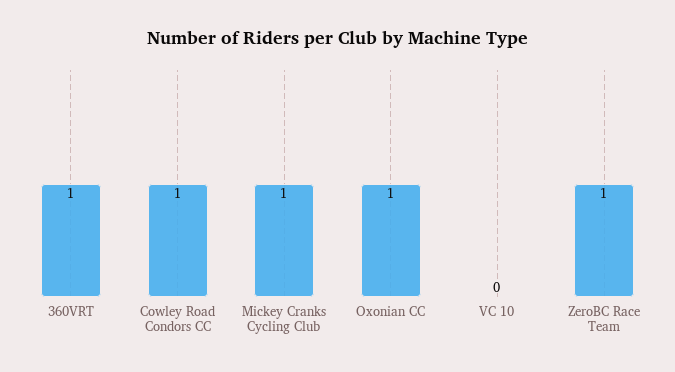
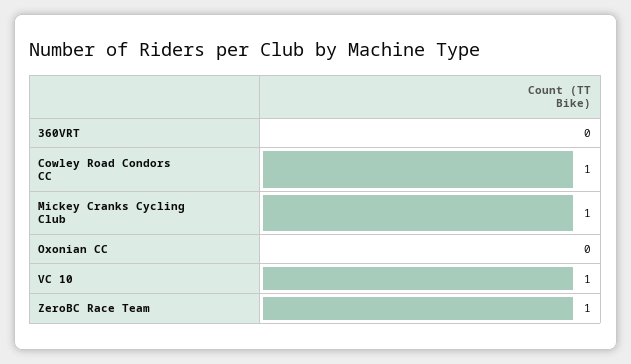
360VRT: 1 -> 0
Oxonian CC: 1 -> 0
VC 10: 0 -> 1

